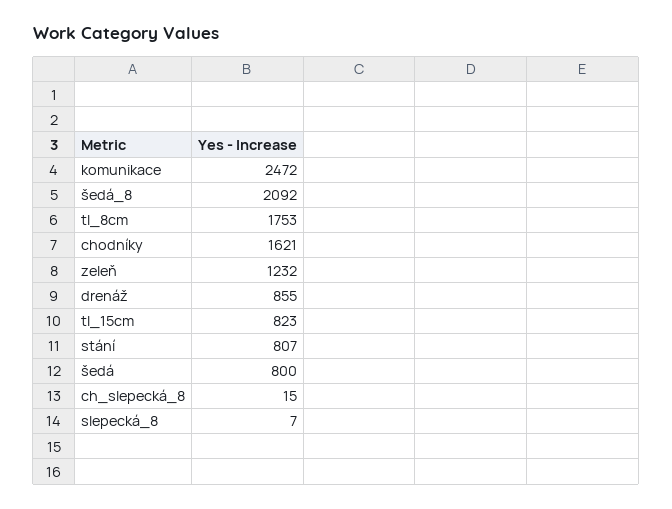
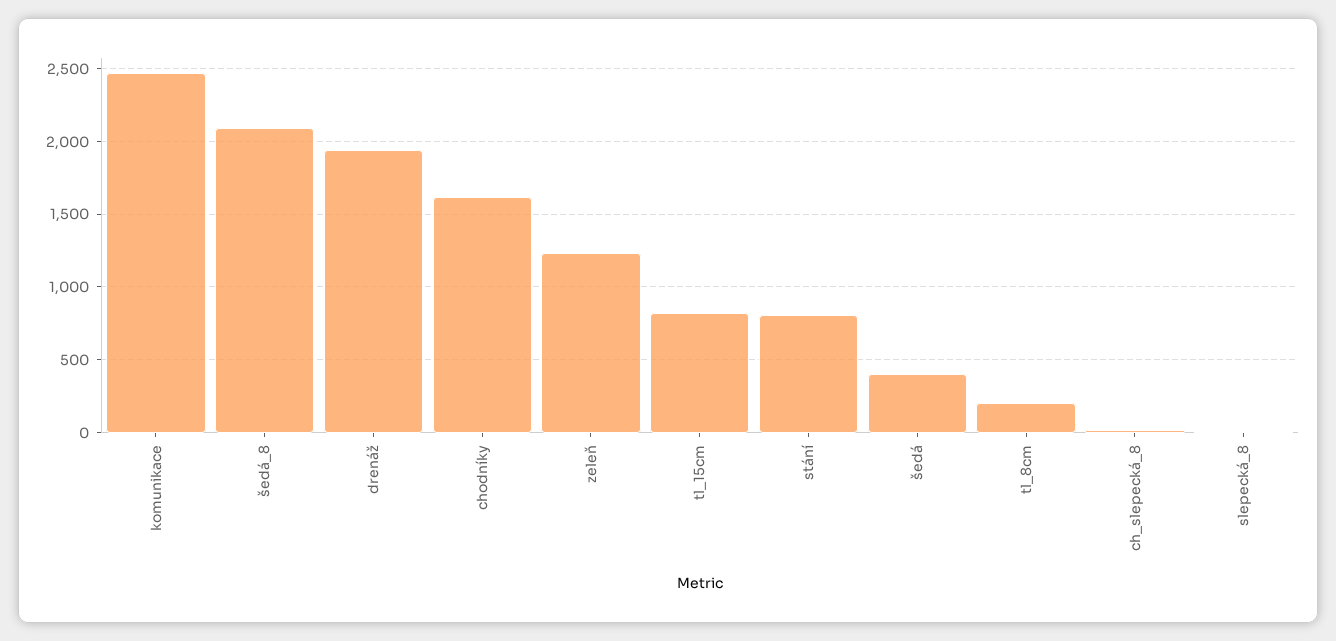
tl_8cm: 1753 -> 200
drenáž: 855 -> 1950
šedá: 800 -> 400

